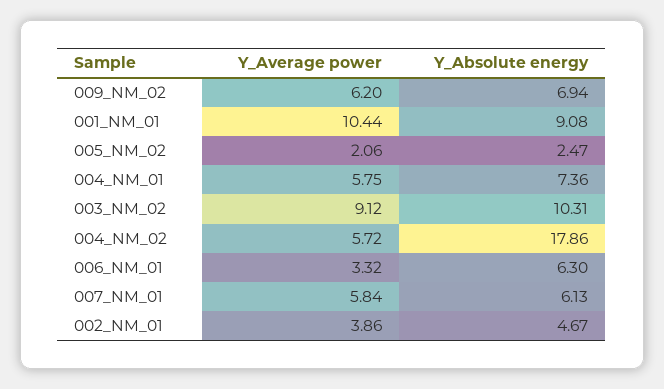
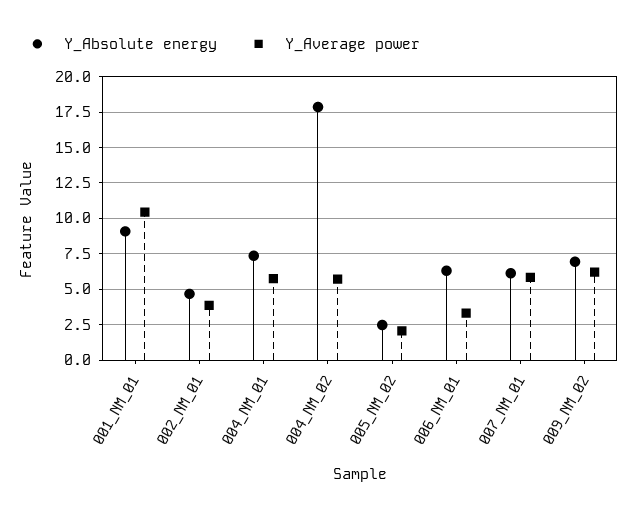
Y_Average power, 003_NM_02: 9.12 -> none
Y_Absolute energy, 003_NM_02: 10.31 -> none

